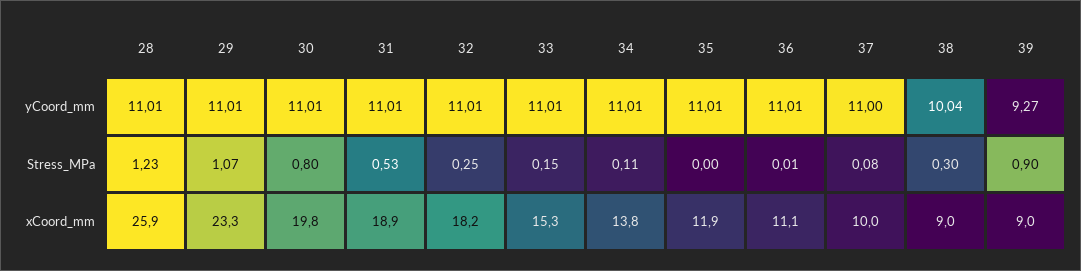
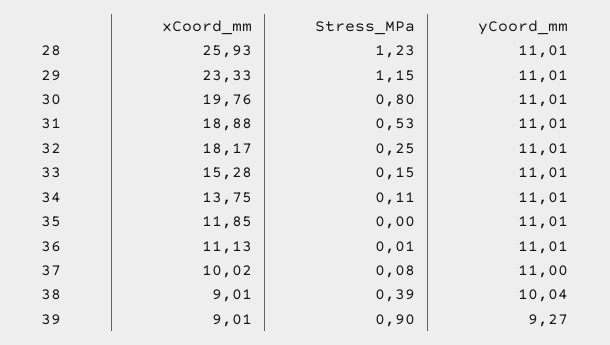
29, Stress_MPa: 1.07 -> 1.15
38, Stress_MPa: 0.3 -> 0.39

